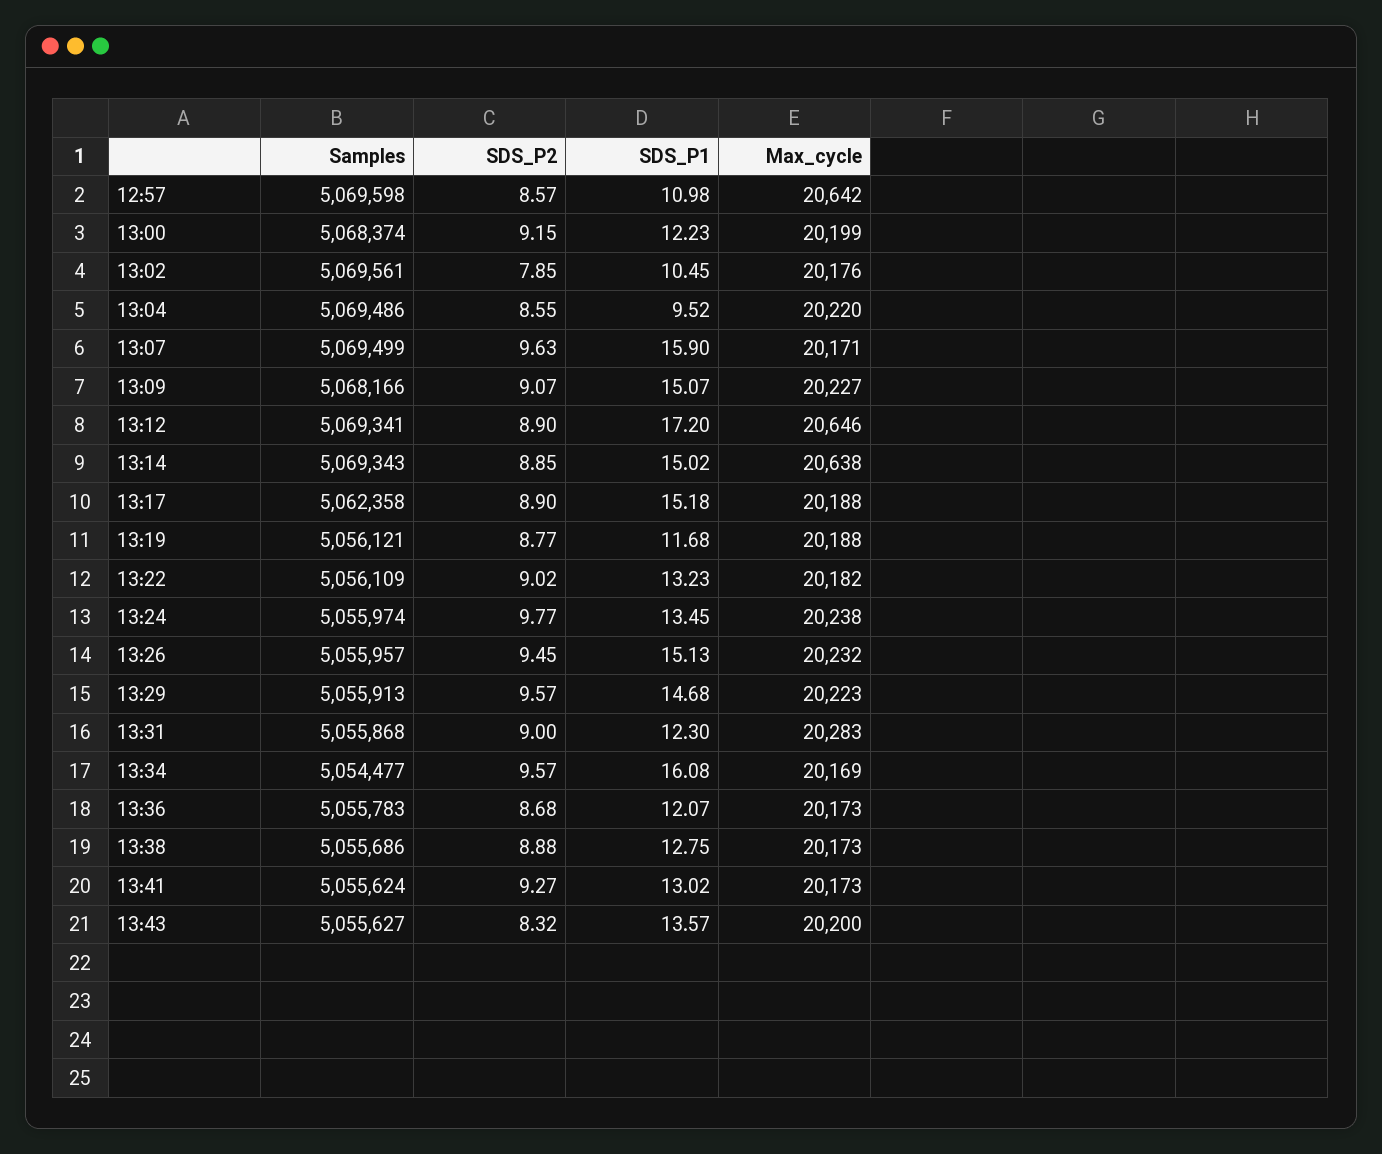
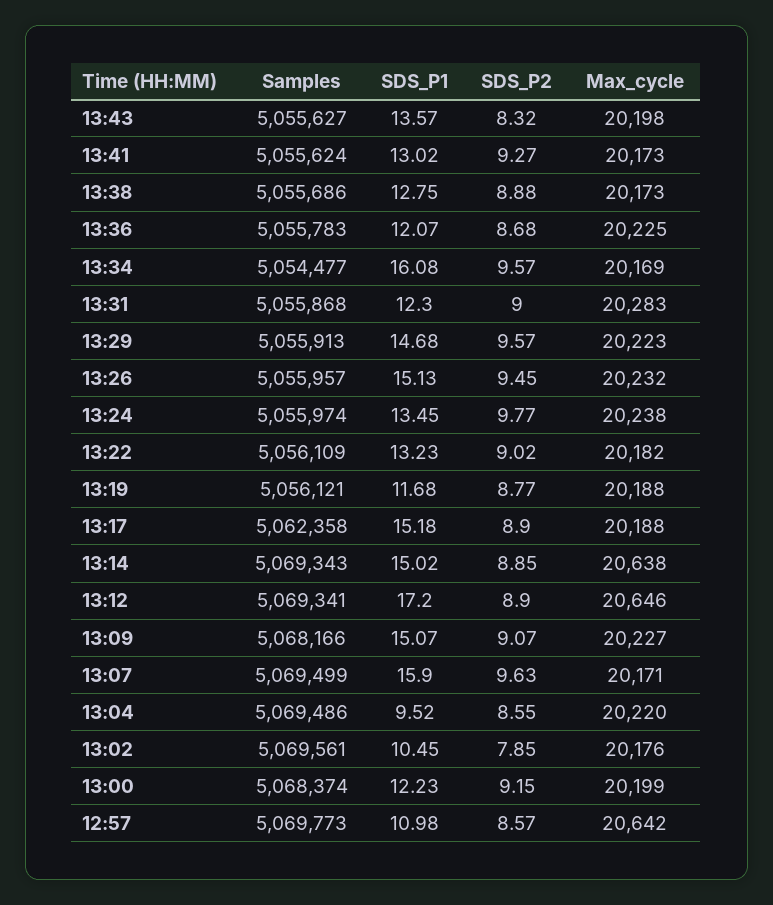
Samples, 12:57: 5069598 -> 5069773
Max_cycle, 13:36: 20173 -> 20225
Max_cycle, 13:43: 20200 -> 20198

